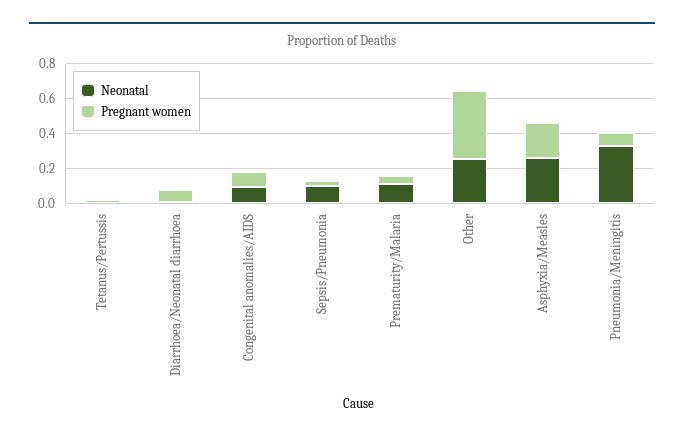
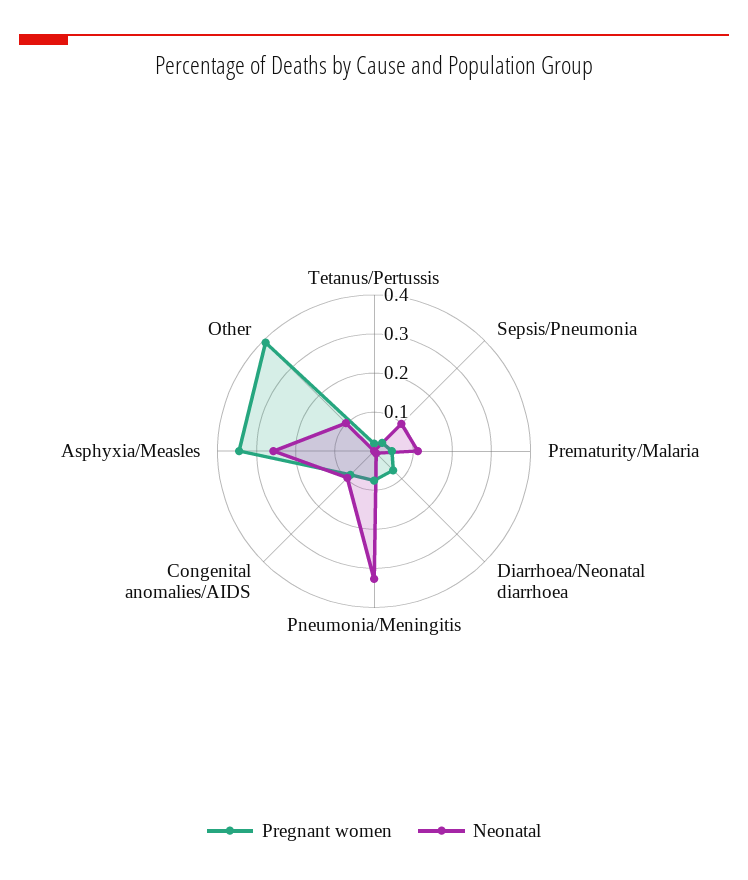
Neonatal, Other: 0.25 -> 0.1
Pregnant women, Asphyxia/Measles: 0.2 -> 0.35

